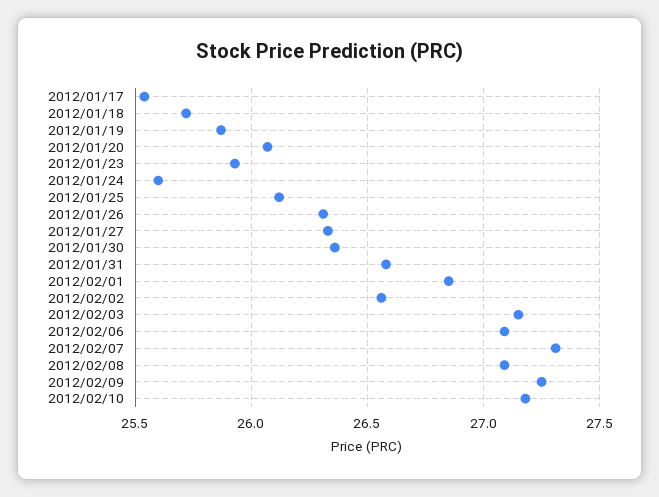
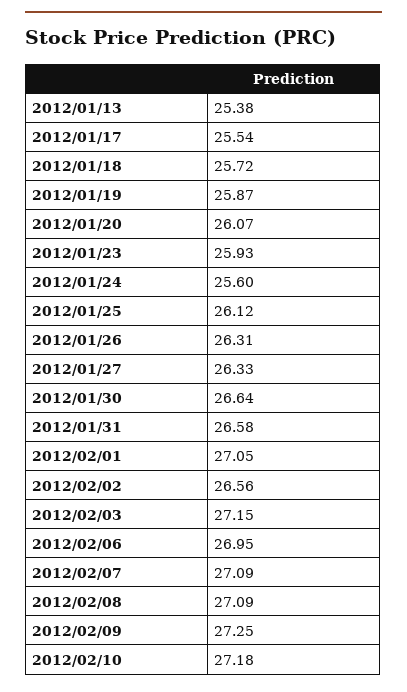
2012/01/30: 26.35 -> 26.64
2012/02/01: 26.85 -> 27.05
2012/02/06: 27.1 -> 26.95
2012/02/07: 27.3 -> 27.09
2012/01/13: none -> 25.38

